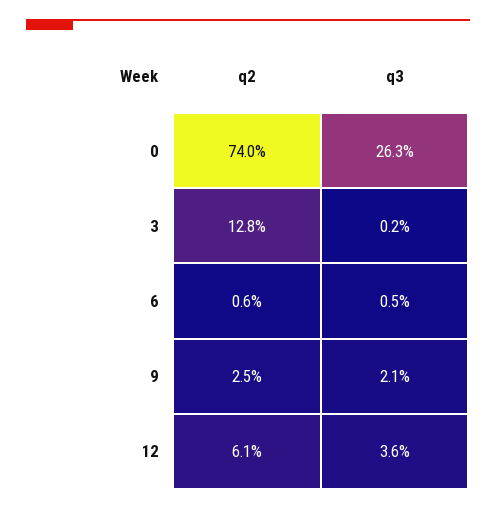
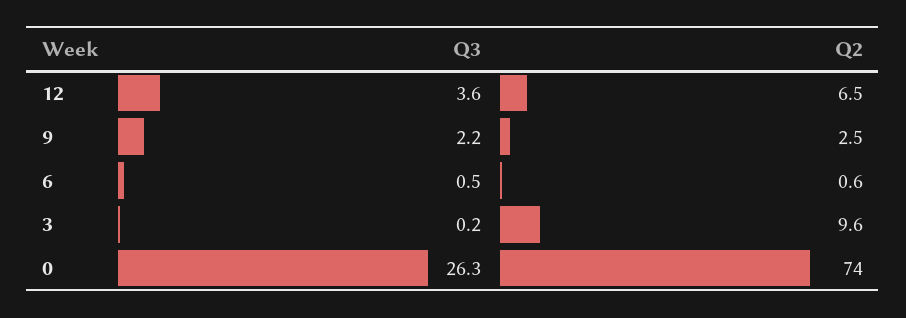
q2, 3: 12.8 -> 9.6
q3, 9: 2.1 -> 2.2
q2, 12: 6.1 -> 6.5

